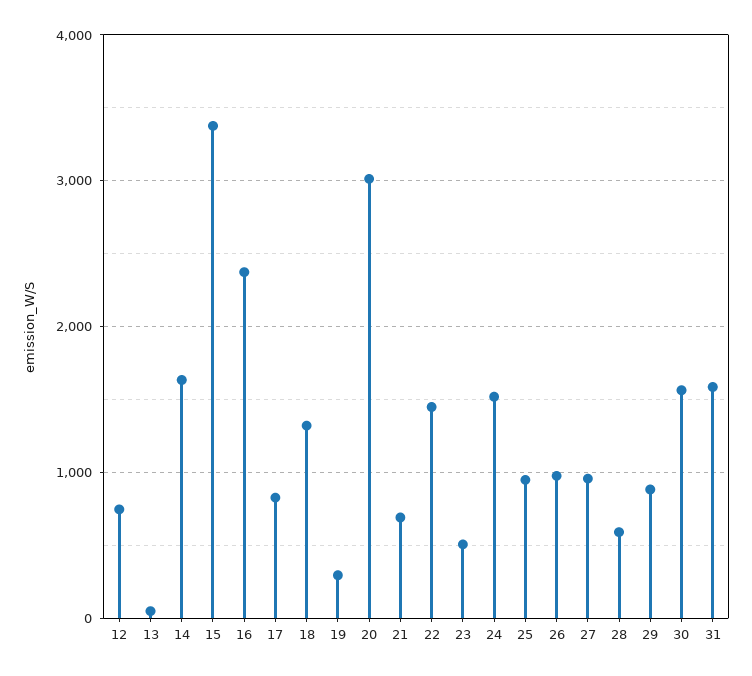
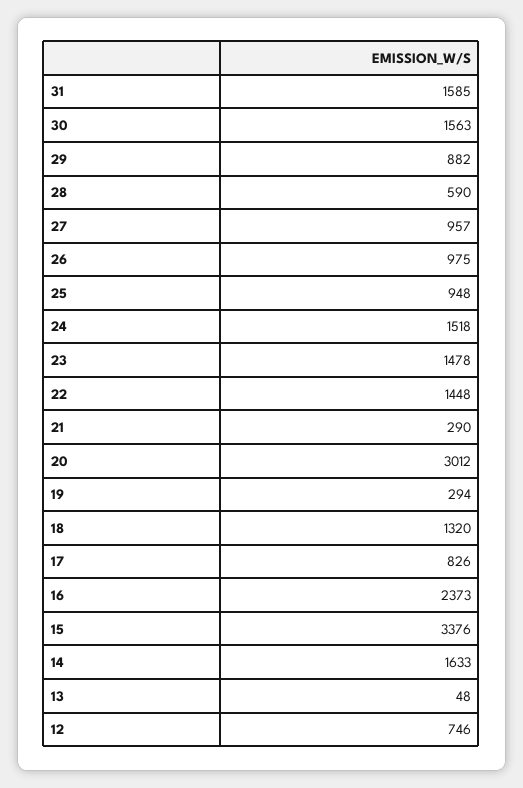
21: 700 -> 290
23: 500 -> 1478

